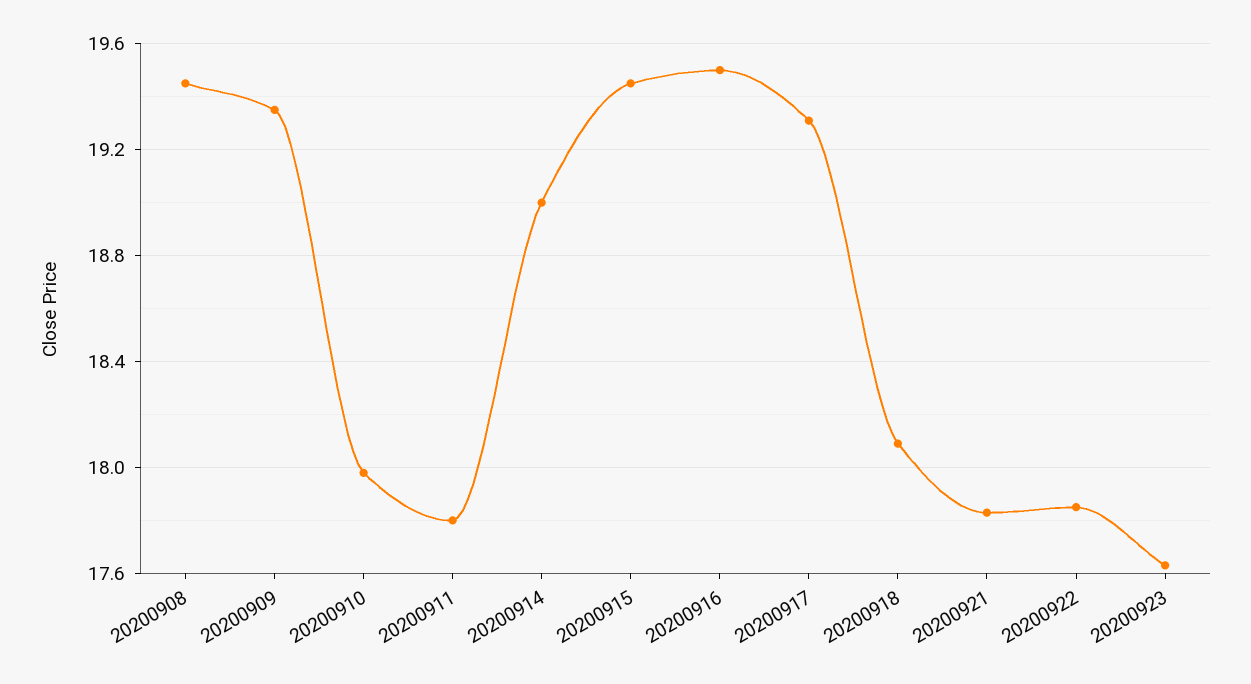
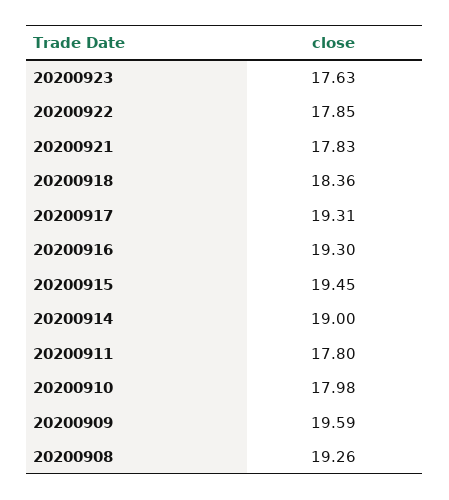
20200908: 19.45 -> 19.26
20200909: 19.35 -> 19.59
20200916: 19.5 -> 19.3
20200918: 18.1 -> 18.36

